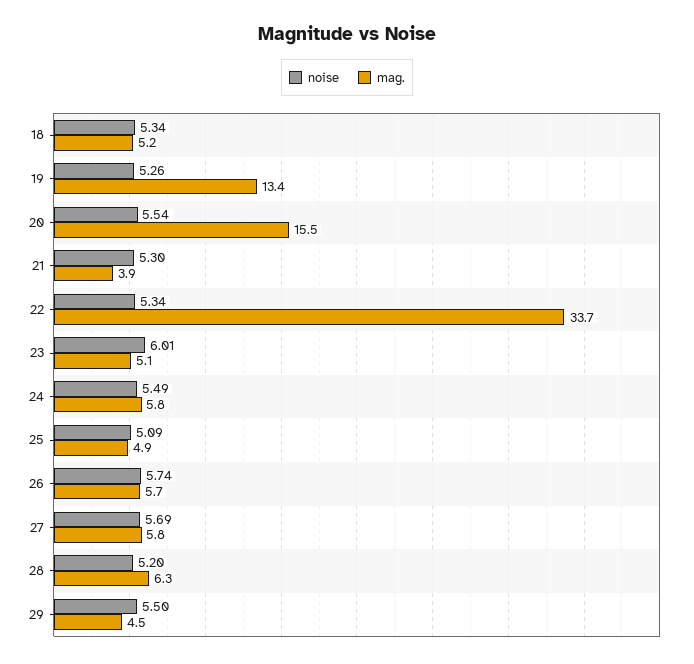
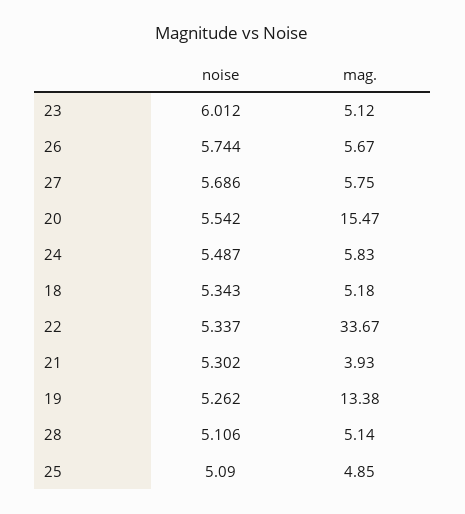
noise, 28: 5.2 -> 5.106
mag., 28: 6.3 -> 5.14
noise, 29: 5.5 -> none
mag., 29: 4.5 -> none

